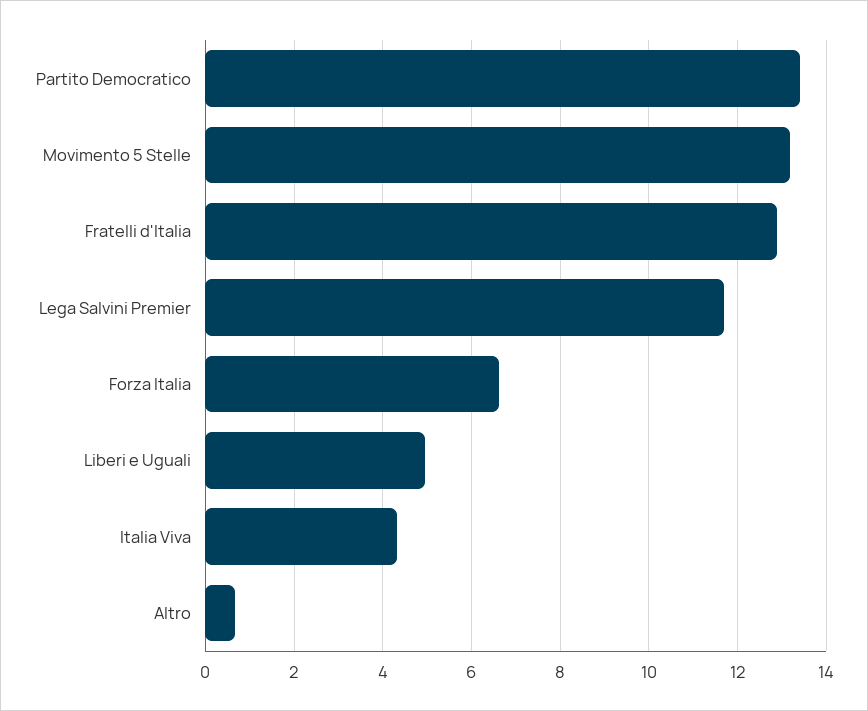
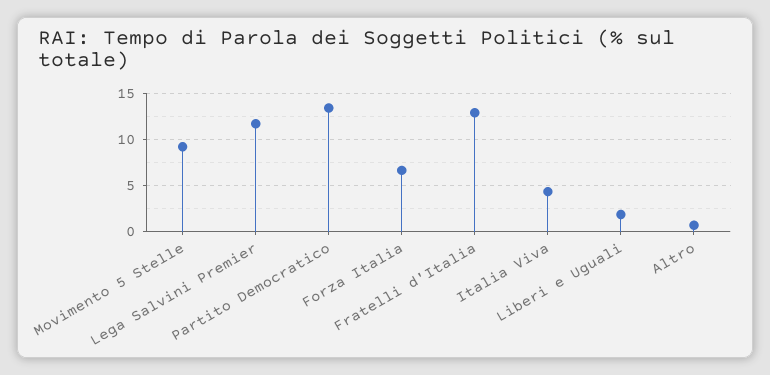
Movimento 5 Stelle: 13.2 -> 9
Liberi e Uguali: 5 -> 2

